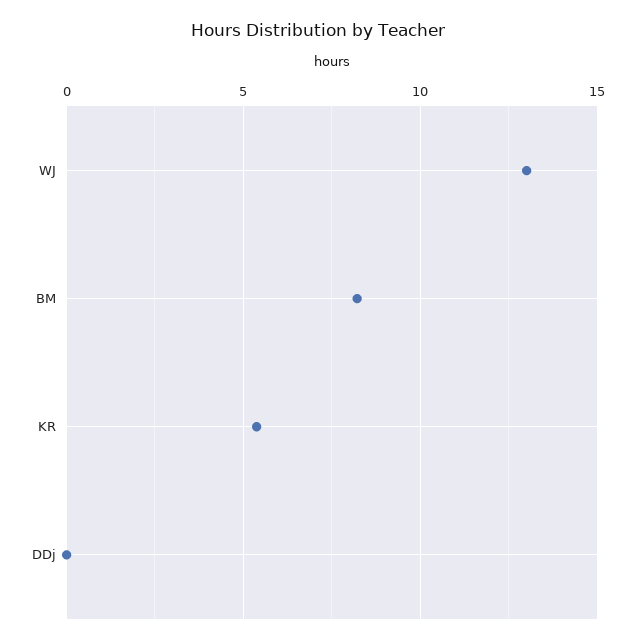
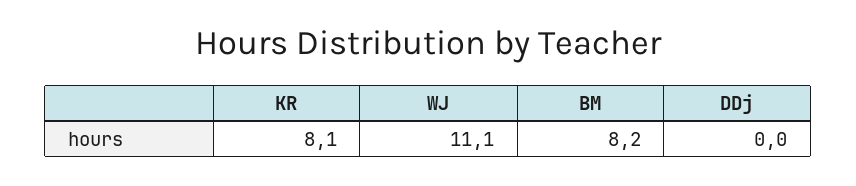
WJ: 13 -> 11.1
KR: 5.5 -> 8.1

